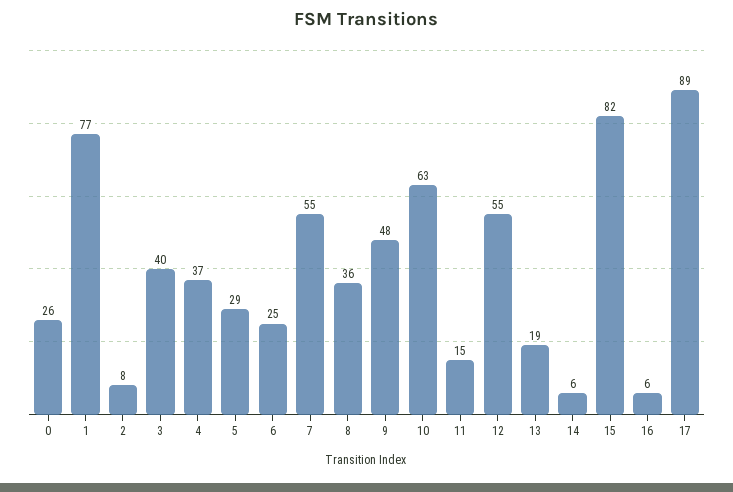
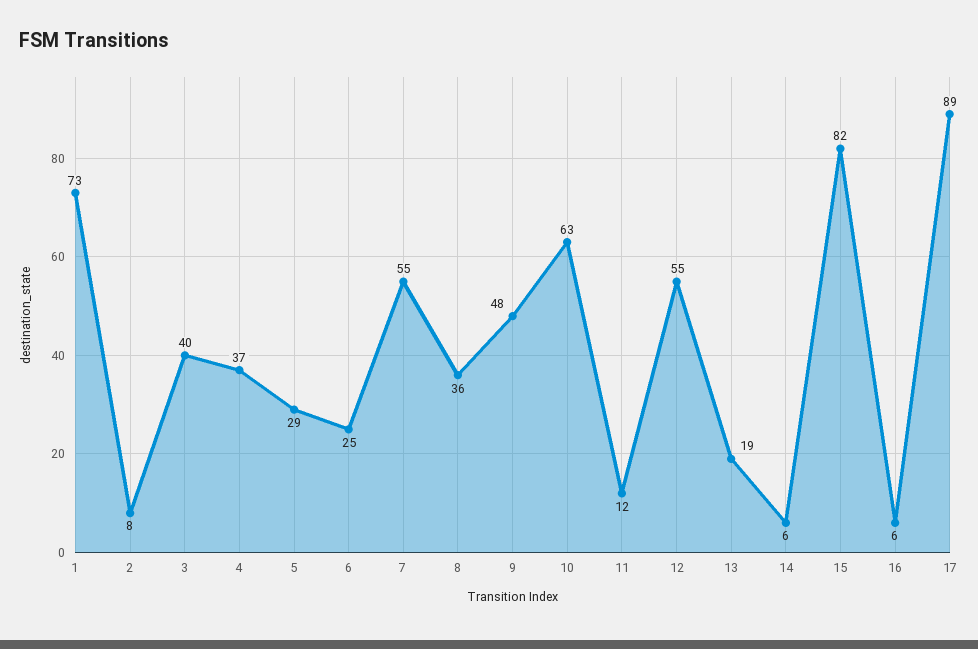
0: 26 -> none
1: 77 -> 73
11: 15 -> 12

